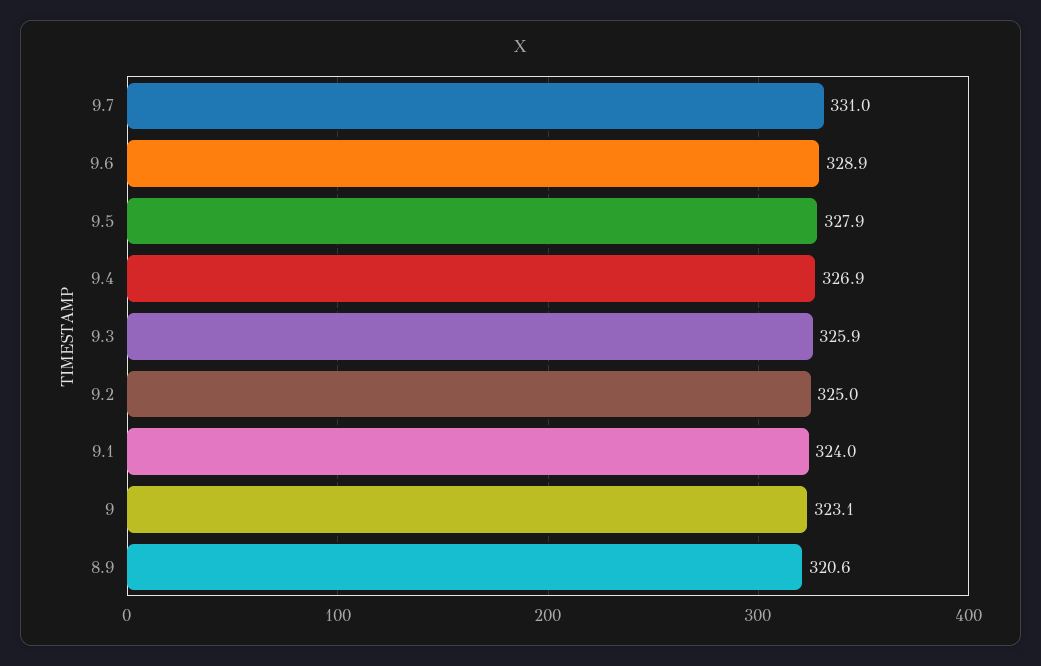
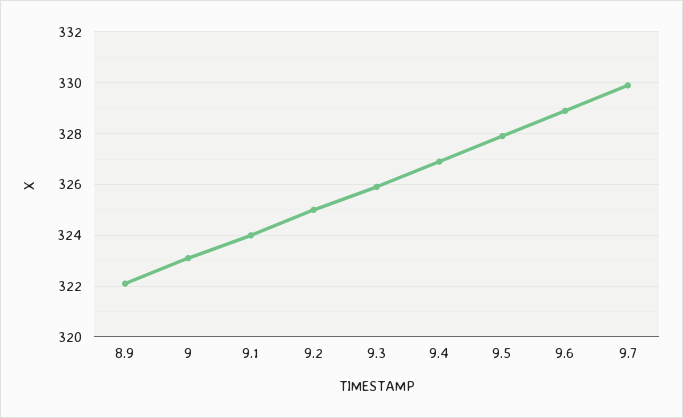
9.7: 331 -> 330
8.9: 320.6 -> 322

